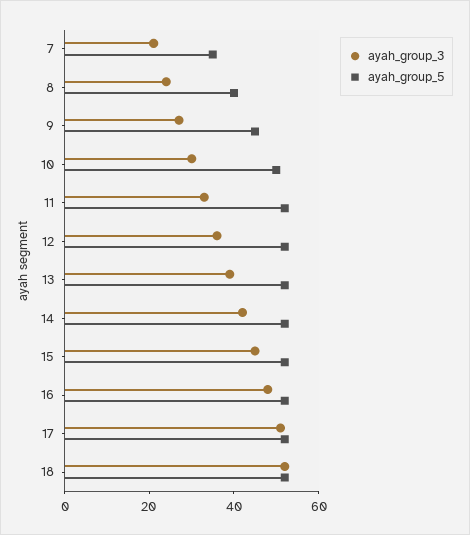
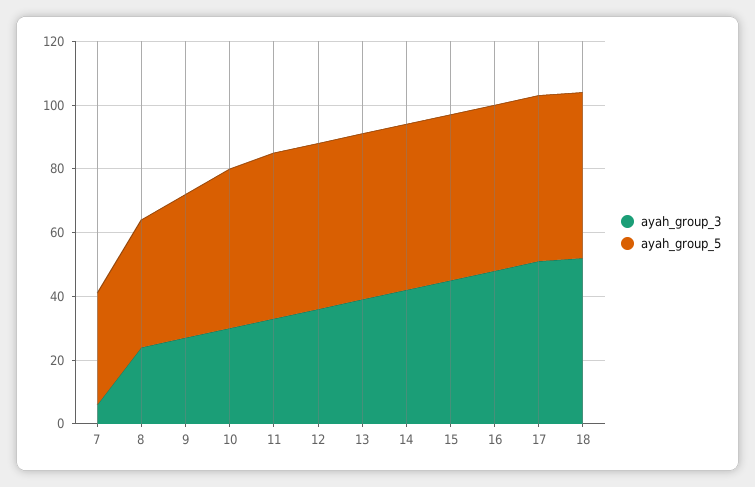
ayah_group_3, 7: 20 -> 5

